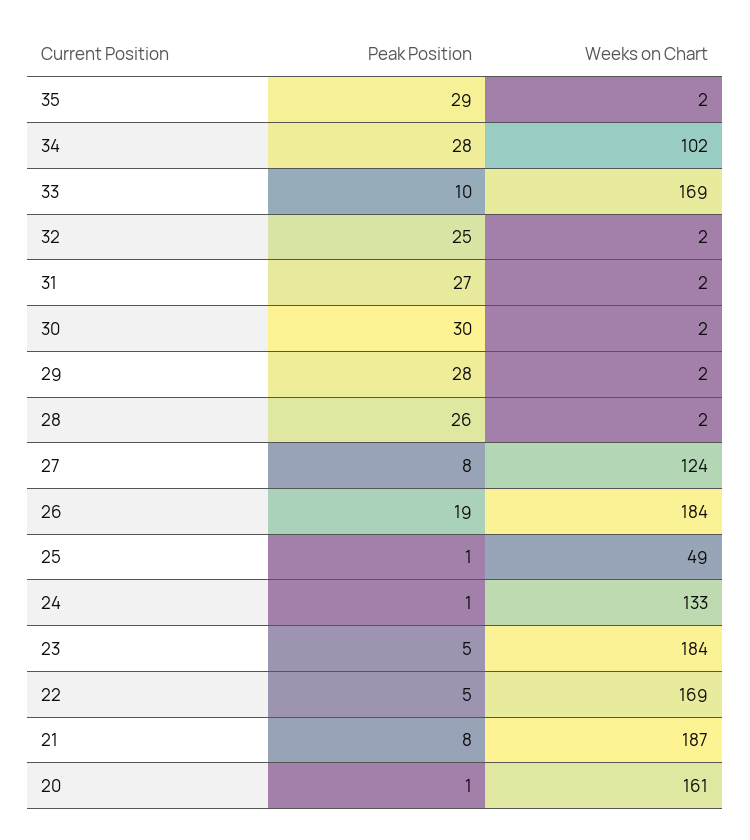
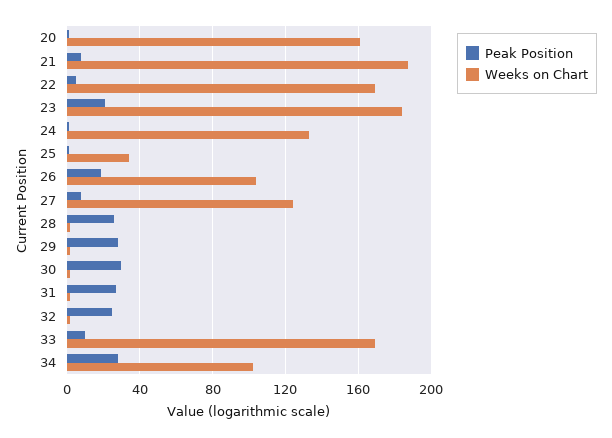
Peak Position, 35: 29 -> none
Weeks on Chart, 35: 2 -> none
Weeks on Chart, 26: 184 -> 105
Weeks on Chart, 25: 49 -> 35
Peak Position, 23: 5 -> 20

